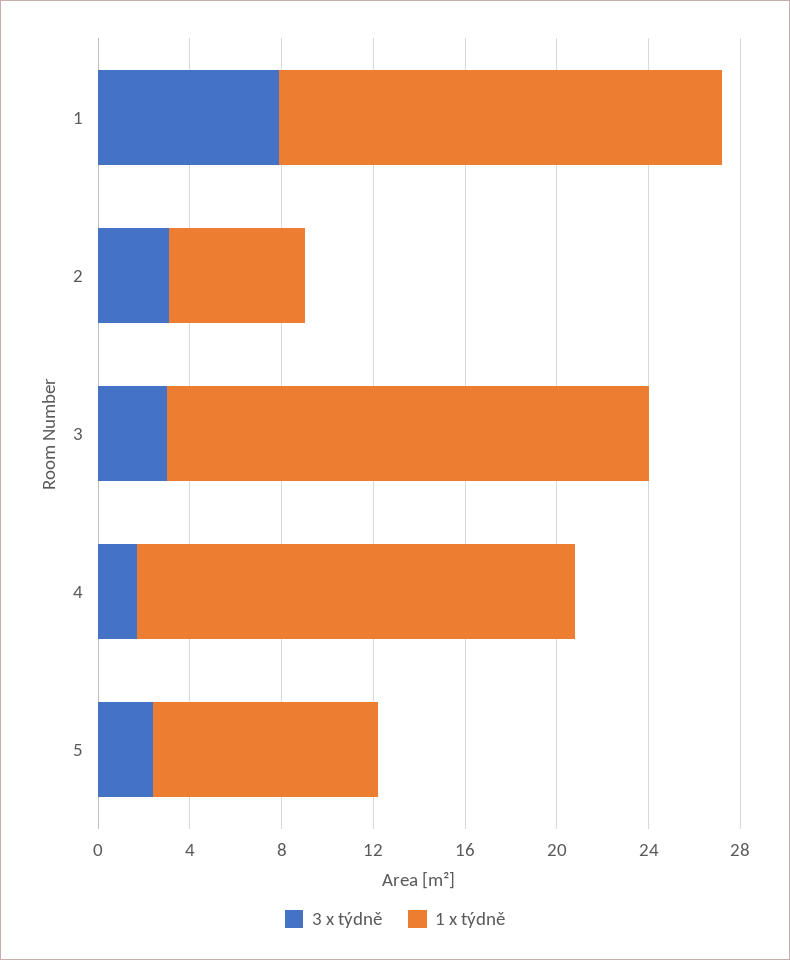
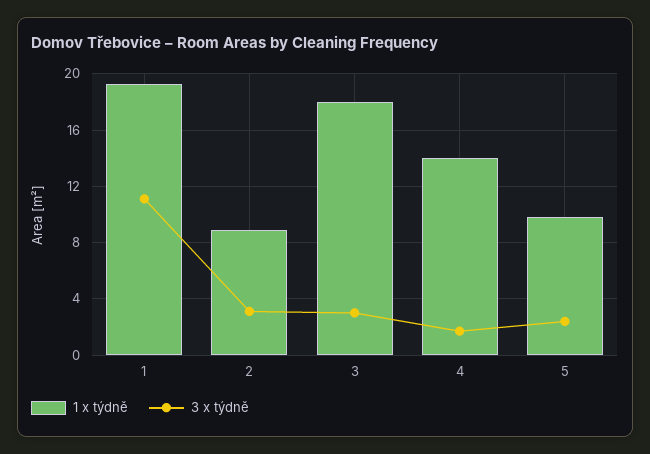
3 x týdně, 1: 8 -> 11
1 x týdně, 2: 6 -> 9
1 x týdně, 3: 21 -> 18
1 x týdně, 4: 19 -> 14

